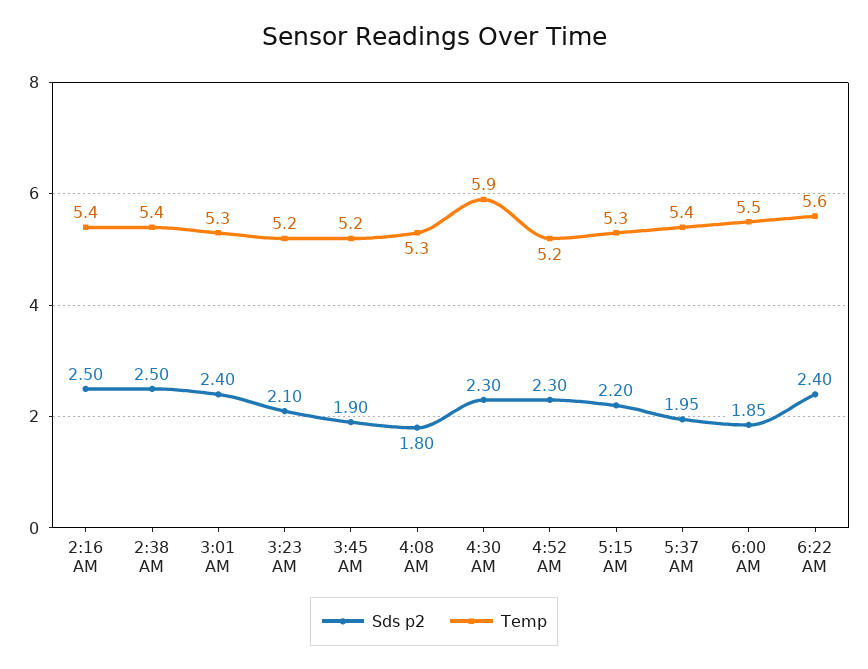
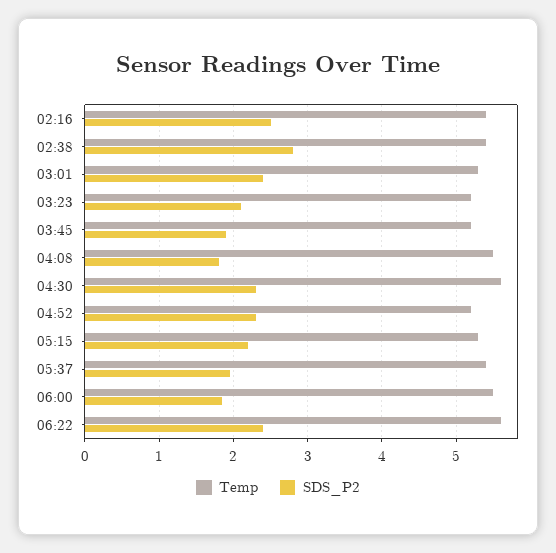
Sds p2, 2:38 AM: 2.5 -> 2.8
Temp, 4:08 AM: 5.3 -> 5.5
Temp, 4:30 AM: 5.9 -> 5.6

